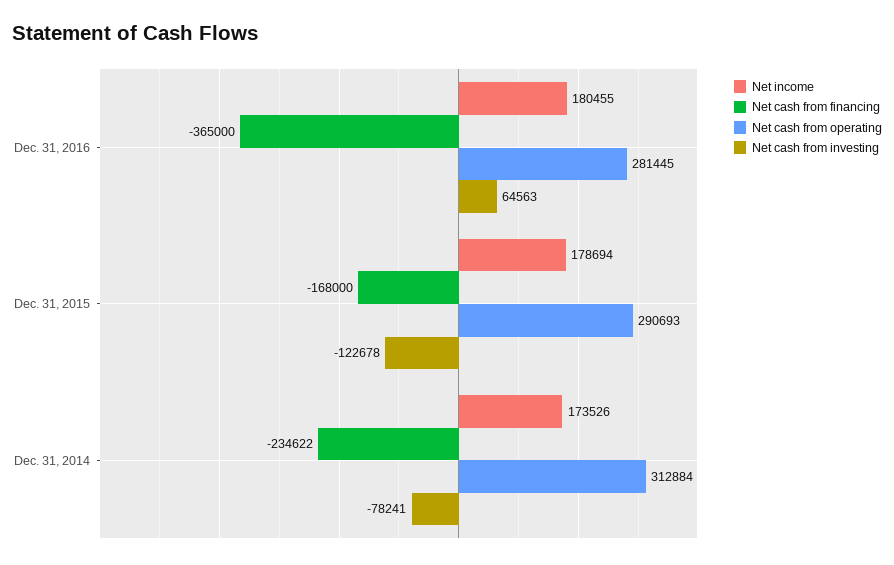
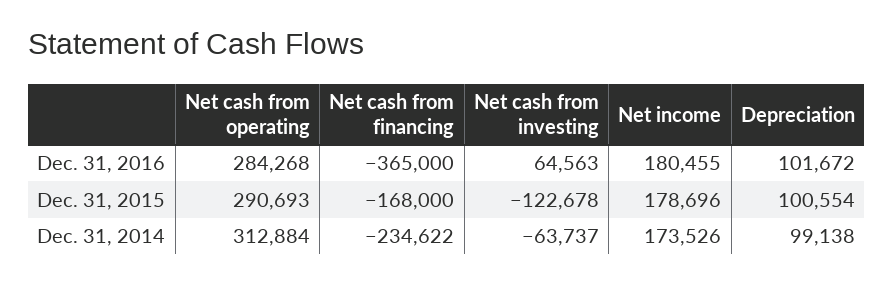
Net cash from operating, Dec. 31, 2016: 281445 -> 284268
Net income, Dec. 31, 2015: 178694 -> 178696
Net cash from investing, Dec. 31, 2014: -78241 -> -63737
Depreciation, Dec. 31, 2016: none -> 101672
Depreciation, Dec. 31, 2015: none -> 100554
Depreciation, Dec. 31, 2014: none -> 99138

